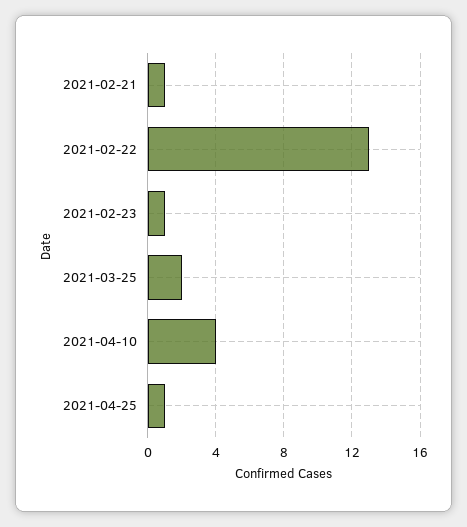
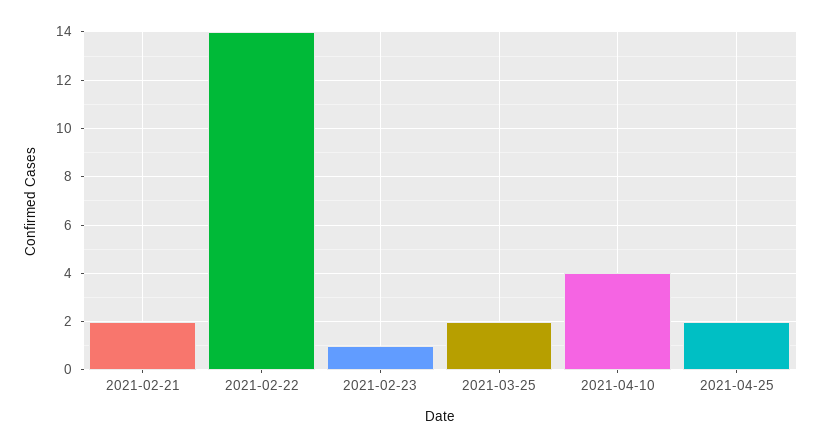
2021-02-21: 1 -> 2
2021-02-22: 13 -> 14
2021-04-25: 1 -> 2

